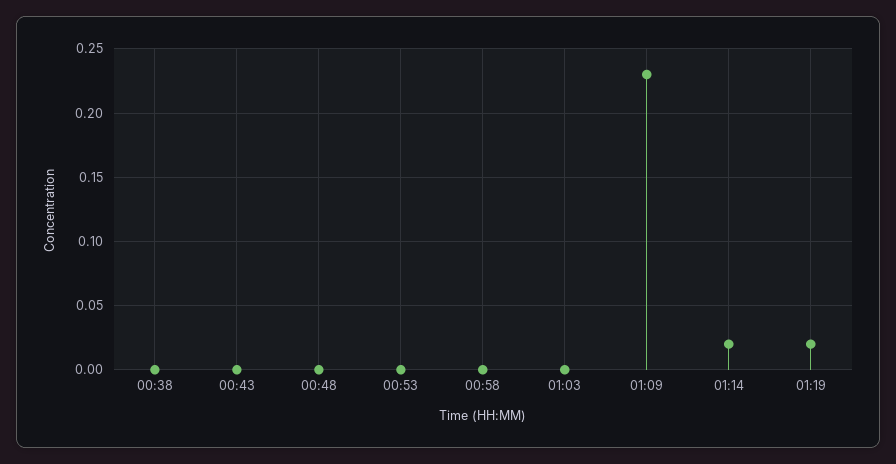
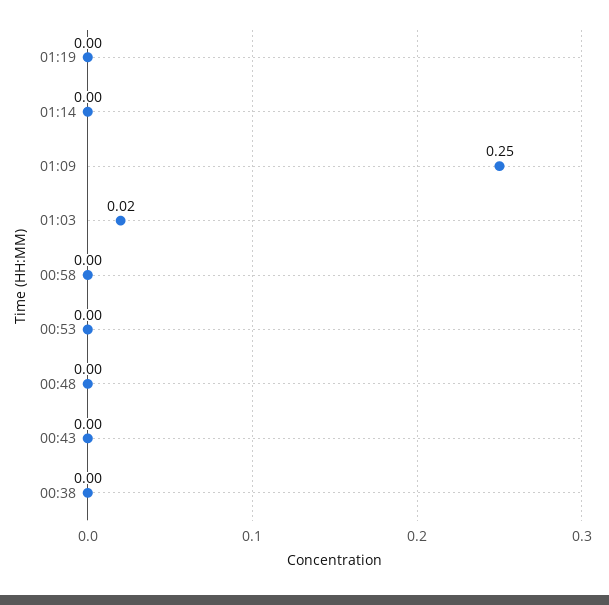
01:03: 0 -> 0.02
01:09: 0.23 -> 0.25
01:14: 0.02 -> 0
01:19: 0.02 -> 0

